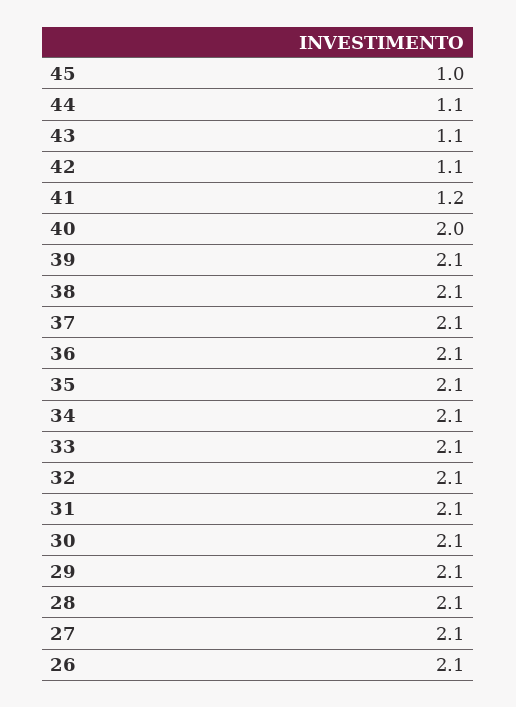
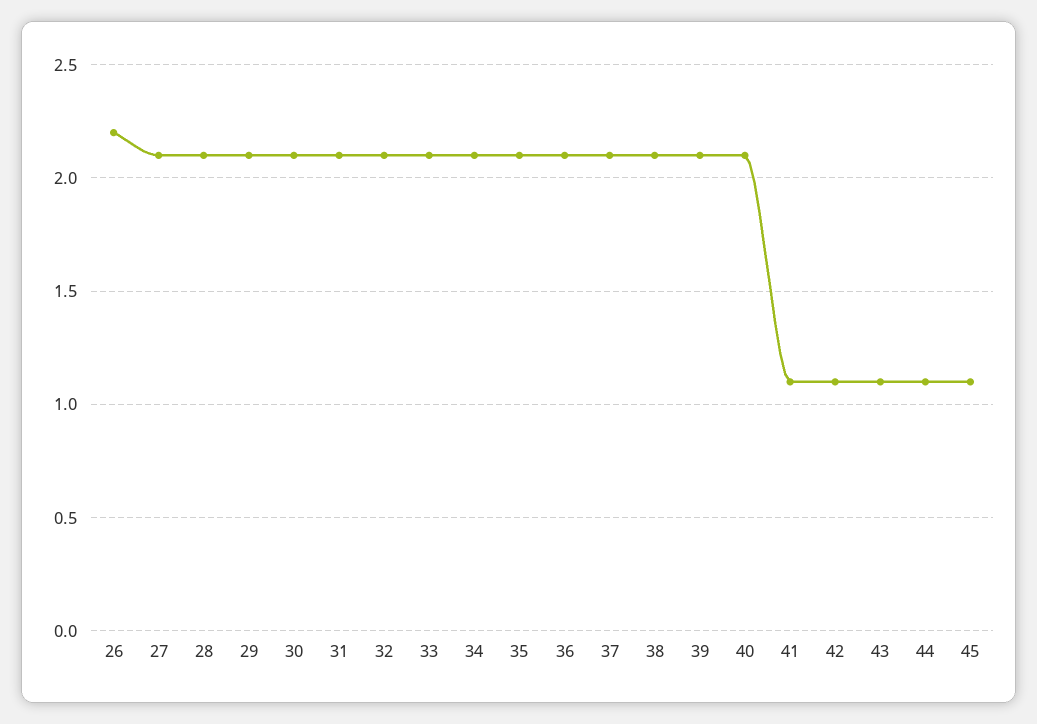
45: 1 -> 1.1
41: 1.2 -> 1.1
40: 2 -> 2.1
26: 2.1 -> 2.2

